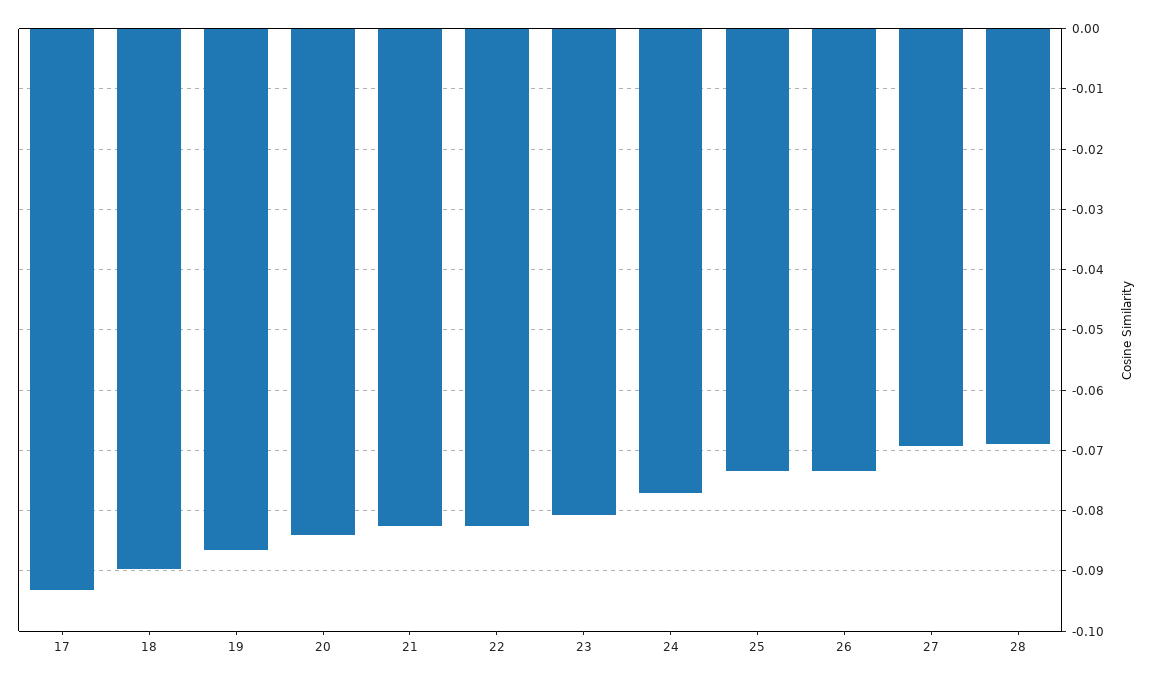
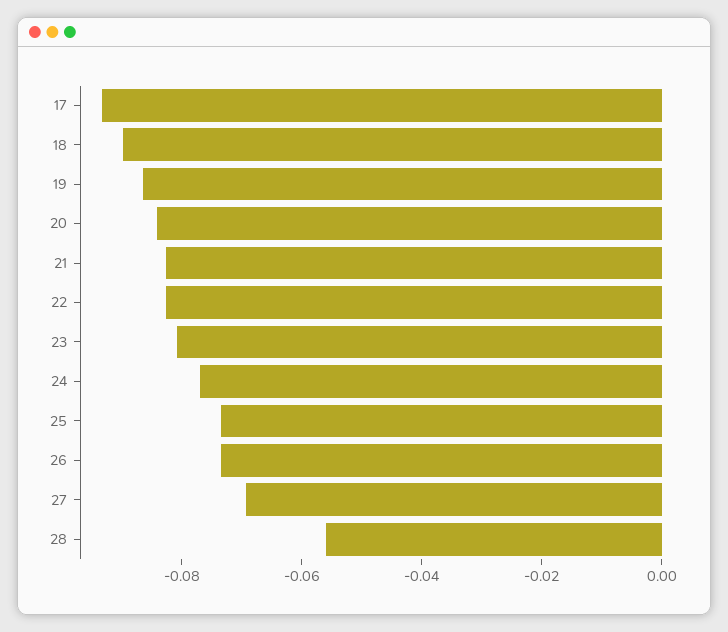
28: -0.069 -> -0.055

